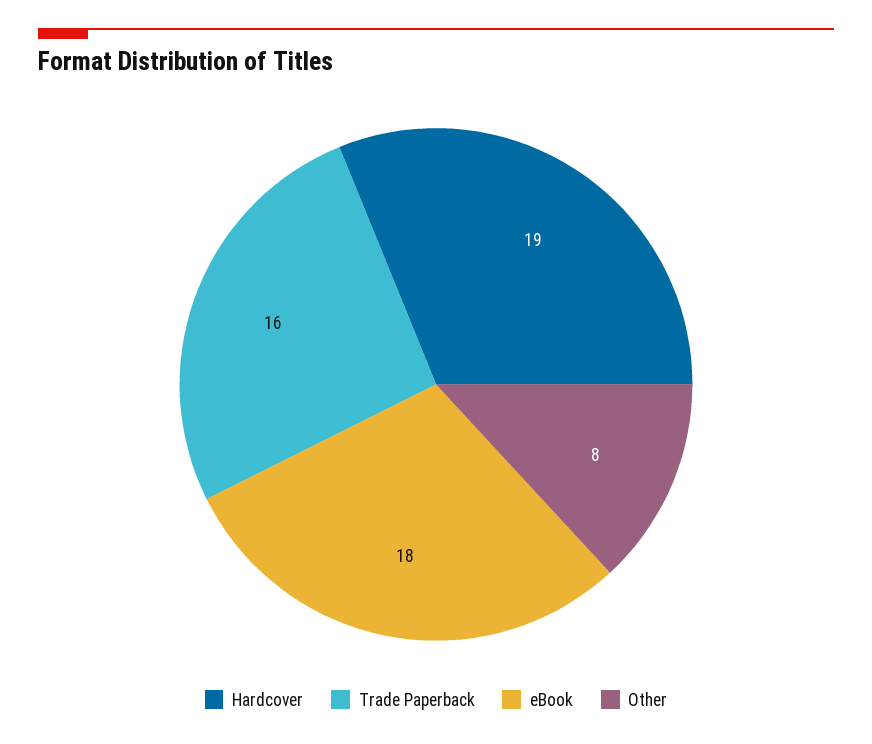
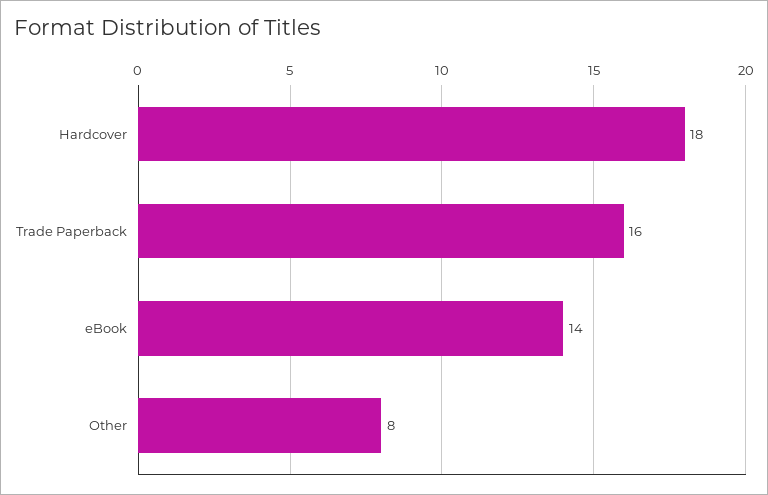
Hardcover: 19 -> 18
eBook: 18 -> 14

